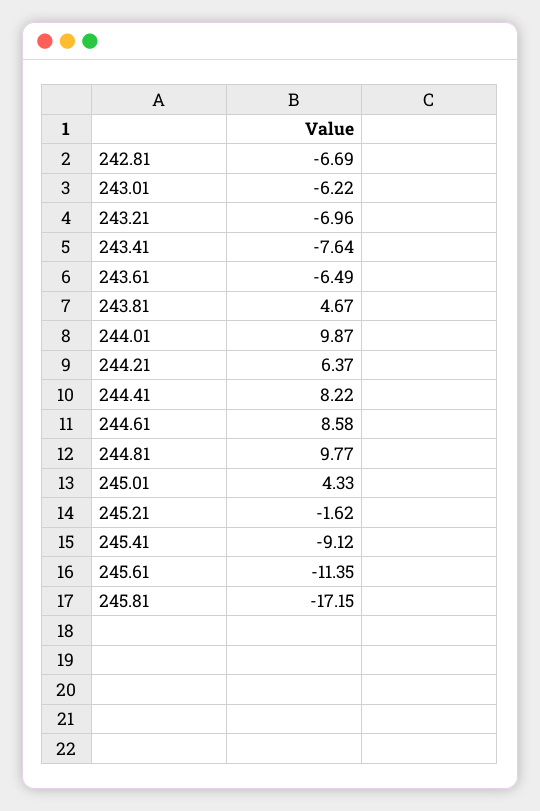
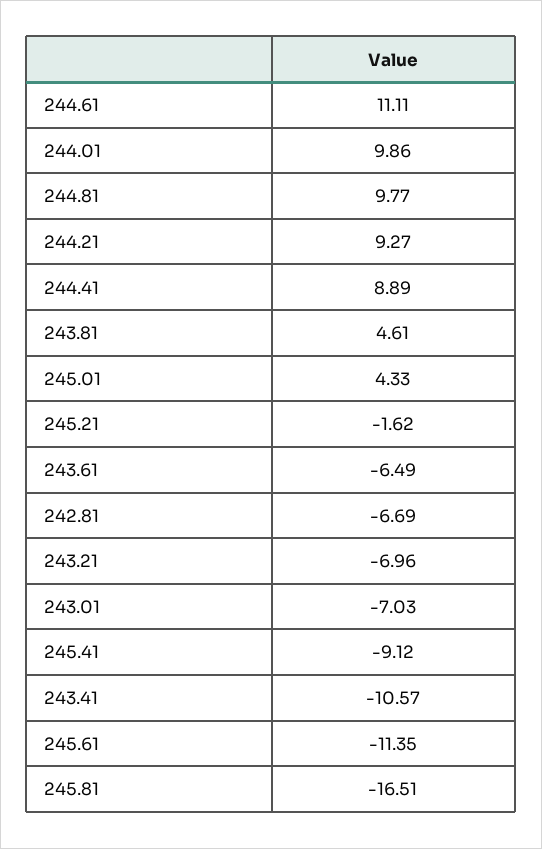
243.01: -6.22 -> -7.03
243.41: -7.64 -> -10.57
243.81: 4.67 -> 4.61
244.01: 9.87 -> 9.86
244.21: 6.37 -> 9.27
244.41: 8.22 -> 8.89
244.61: 8.58 -> 11.11
245.81: -17.15 -> -16.51

